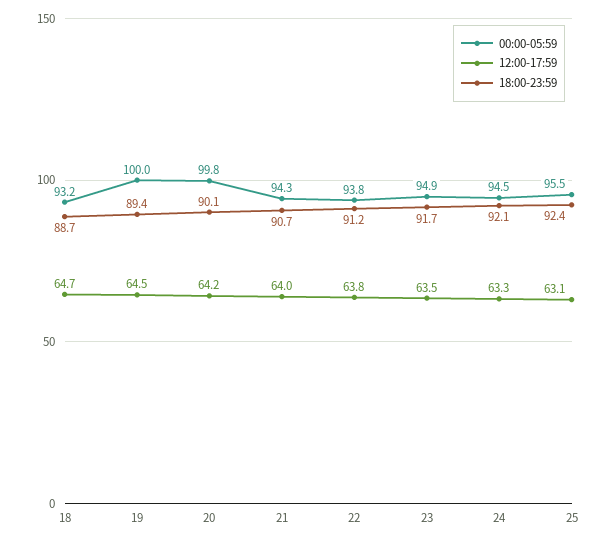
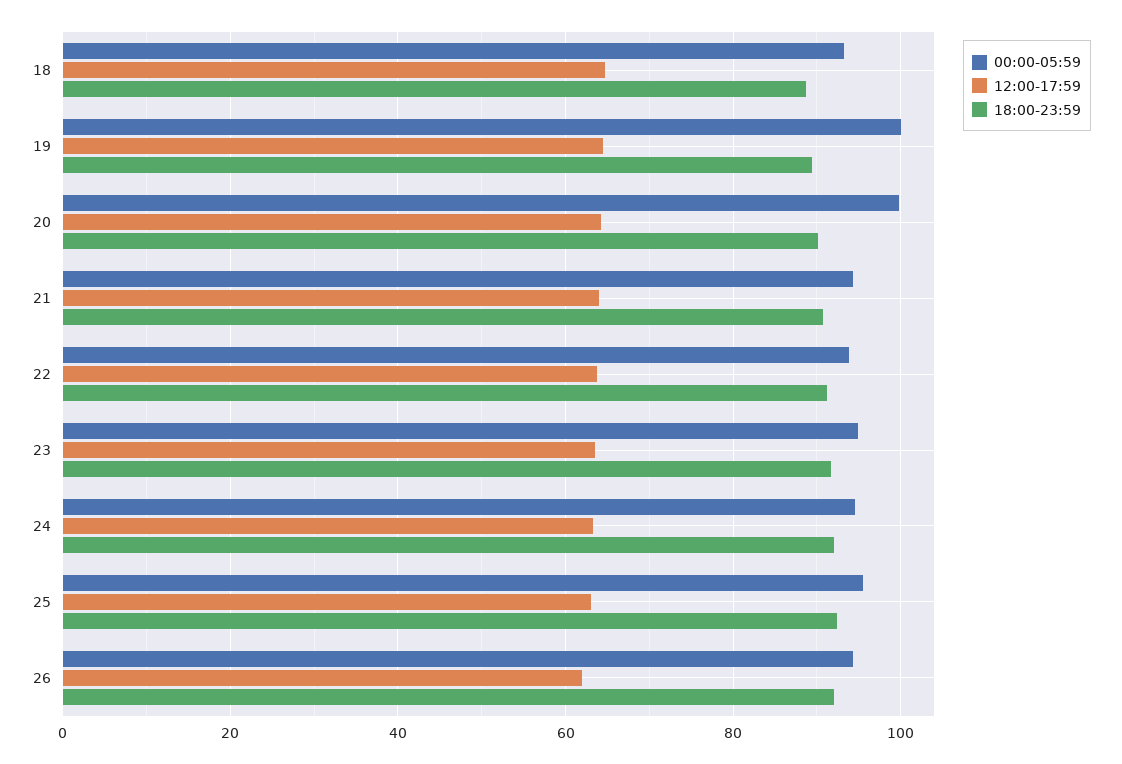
00:00-05:59, 26: none -> 94
12:00-17:59, 26: none -> 62
18:00-23:59, 26: none -> 92

